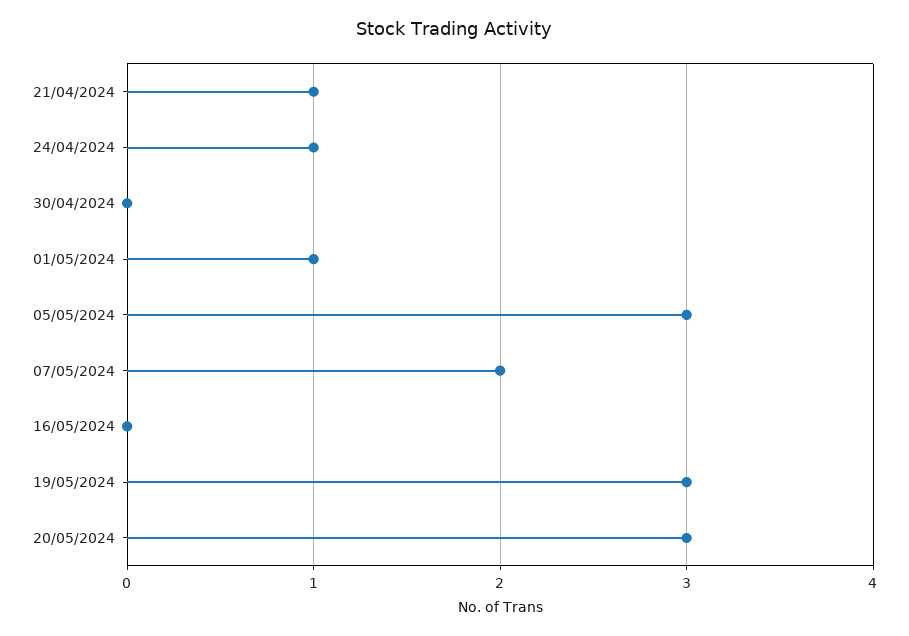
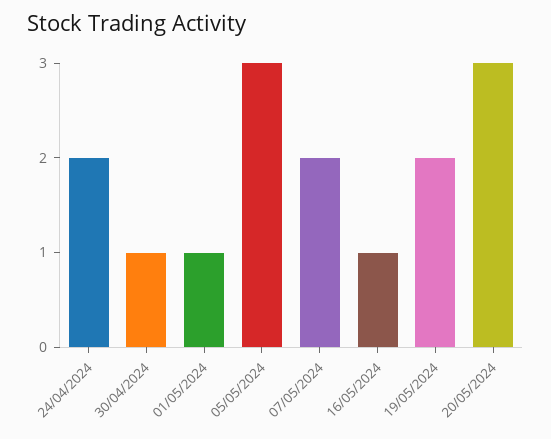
21/04/2024: 1 -> none
24/04/2024: 1 -> 2
30/04/2024: 0 -> 1
16/05/2024: 0 -> 1
19/05/2024: 3 -> 2

